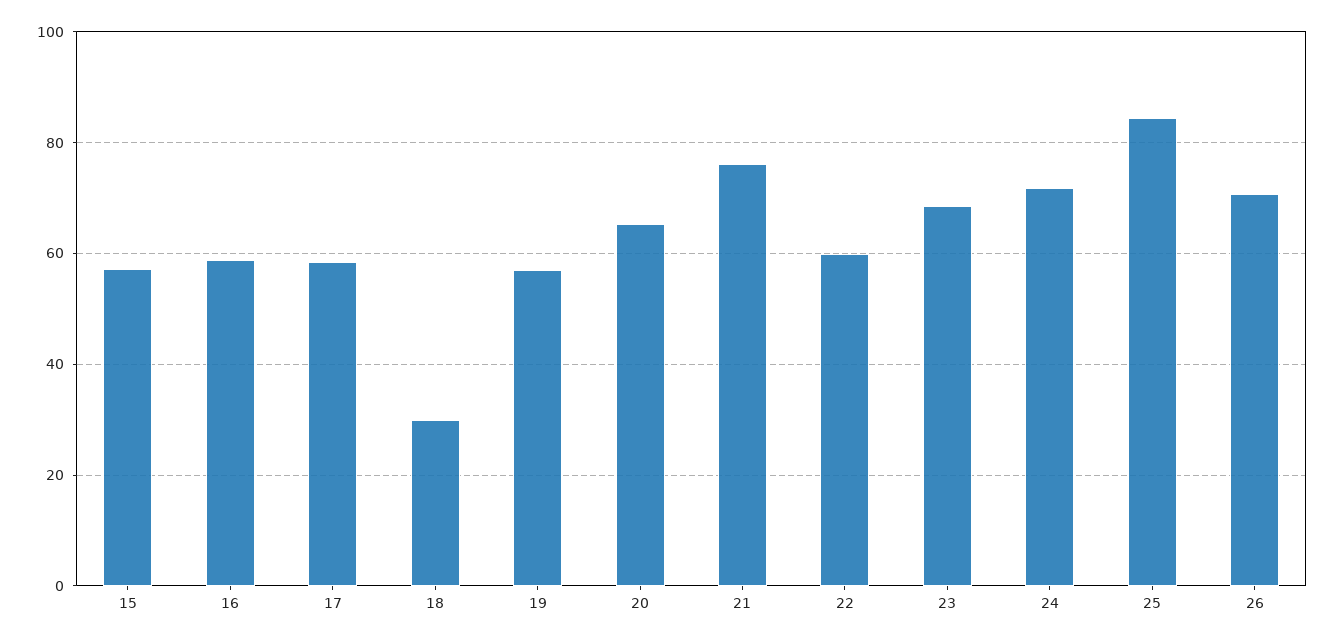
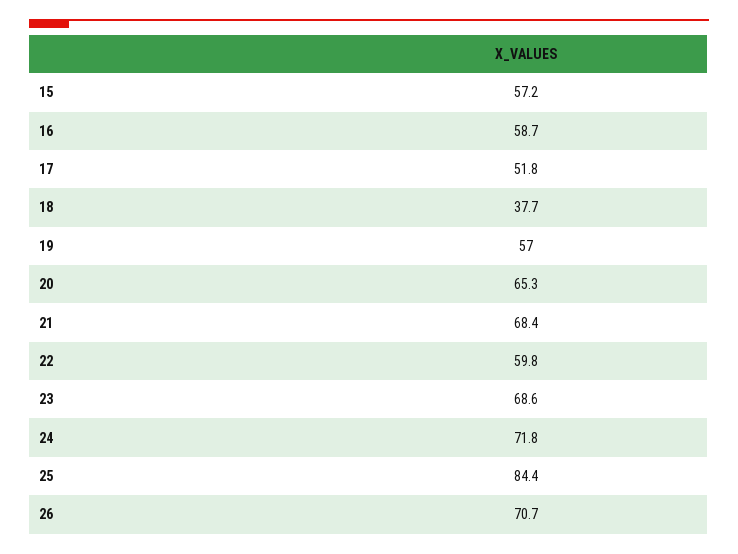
17: 58 -> 51.8
18: 30 -> 37.7
21: 76 -> 68.4

